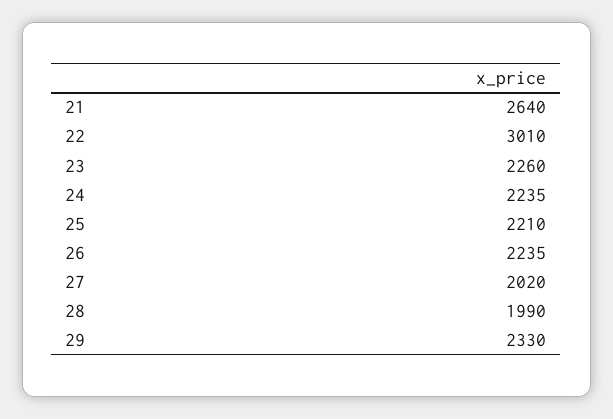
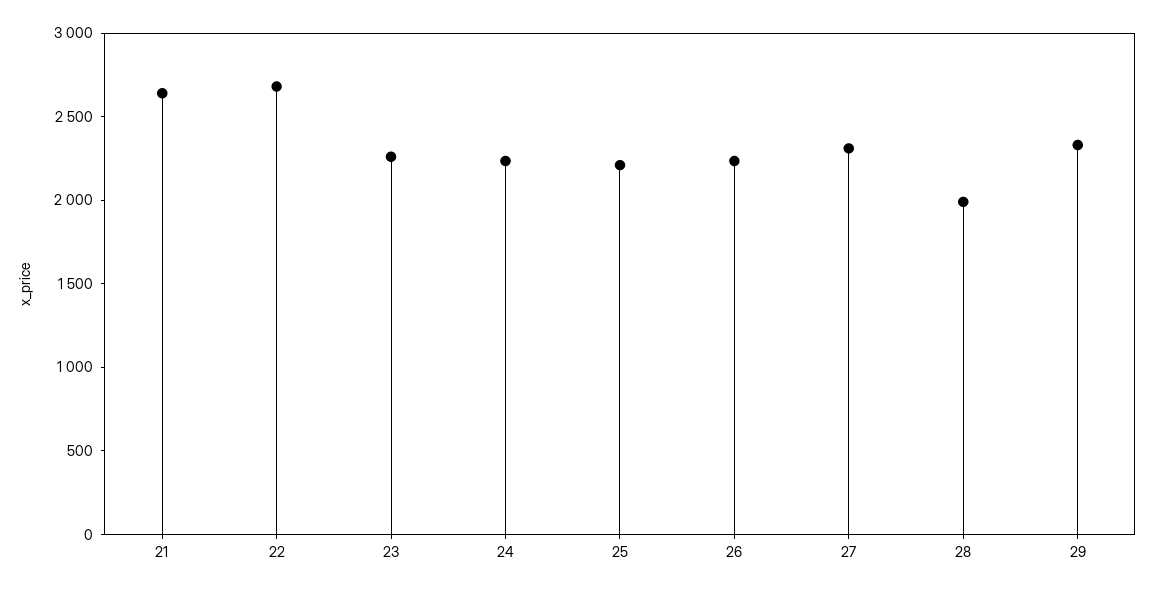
22: 3010 -> 2700
27: 2020 -> 2300

